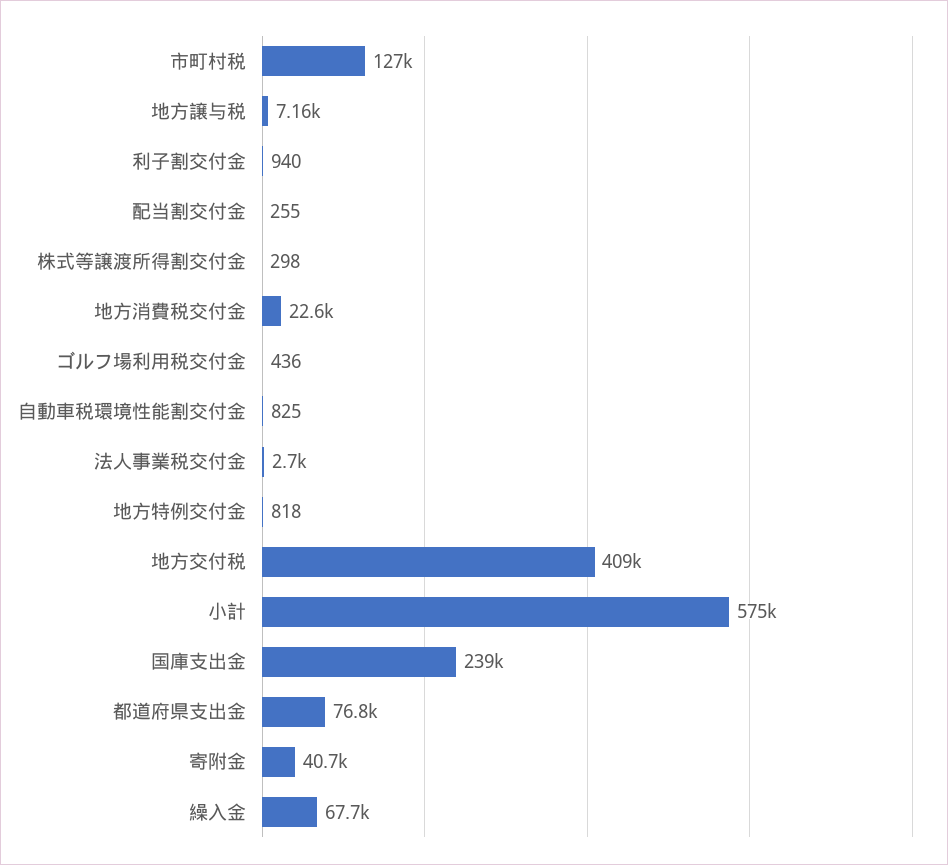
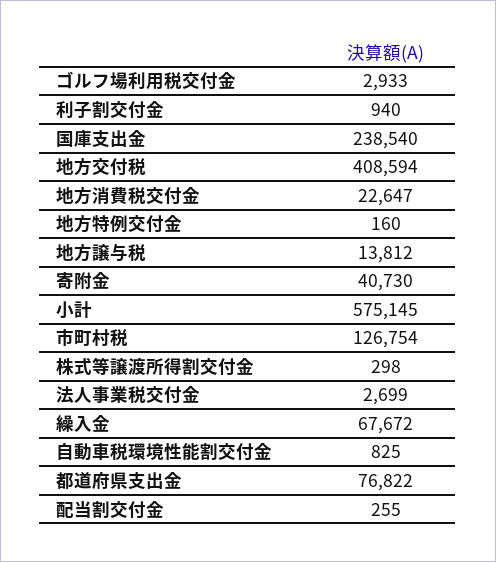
地方譲与税: 7160 -> 13812
ゴルフ場利用税交付金: 436 -> 2933
地方特例交付金: 818 -> 160

